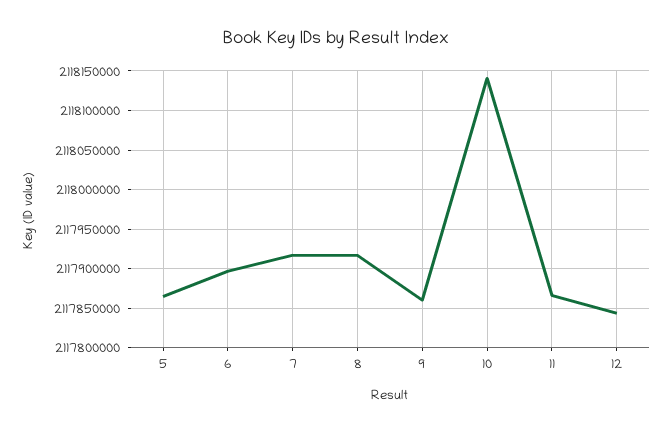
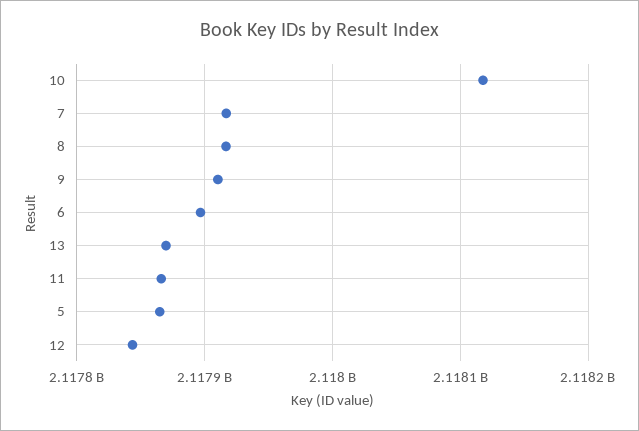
9: 2117860000 -> 2117910000
10: 2118140000 -> 2118120000
13: none -> 2117870000

